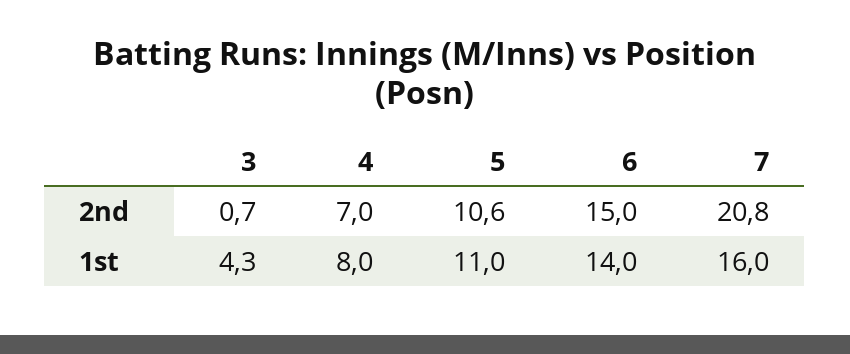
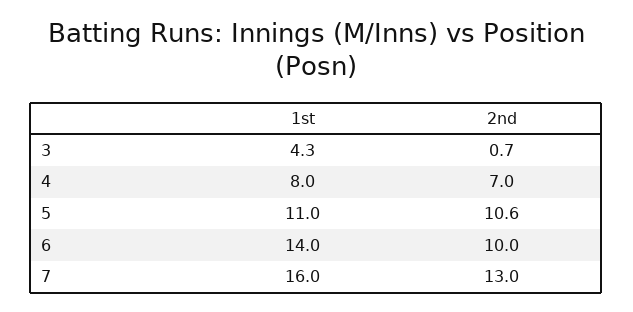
6, 2nd: 15 -> 10
7, 2nd: 20.8 -> 13

